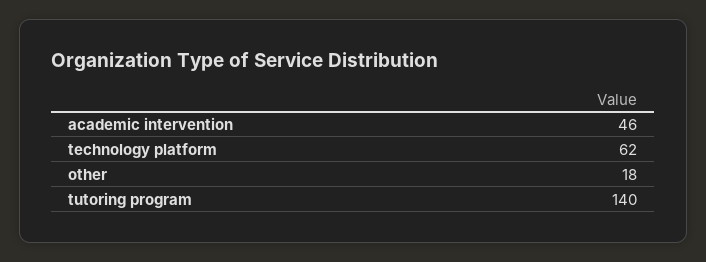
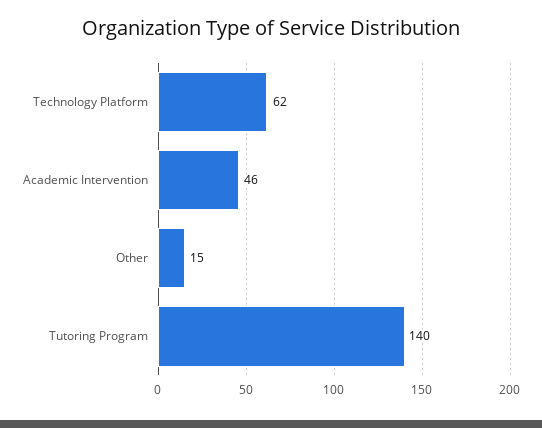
other: 18 -> 15

